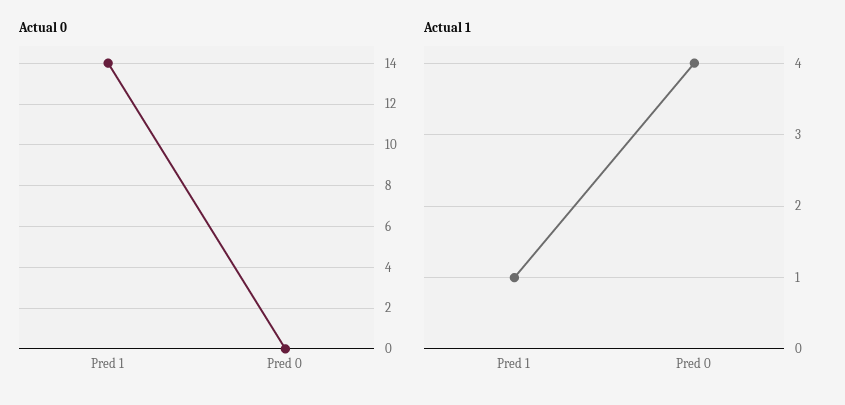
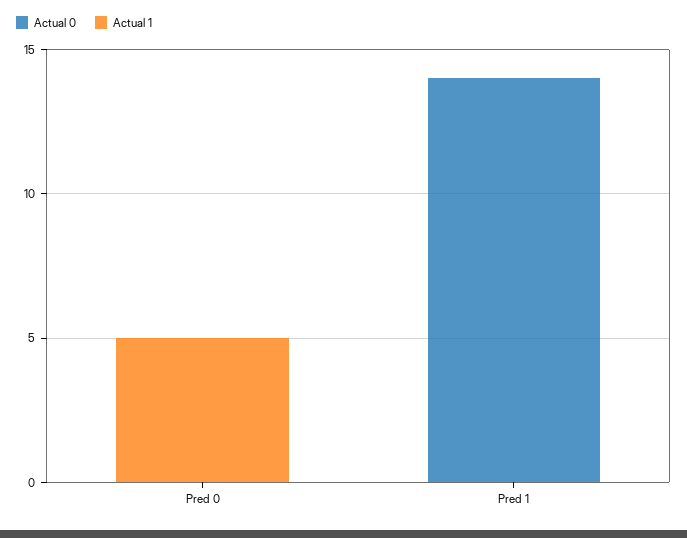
Actual 1, Pred 1: 1 -> 0
Actual 1, Pred 0: 4 -> 5

